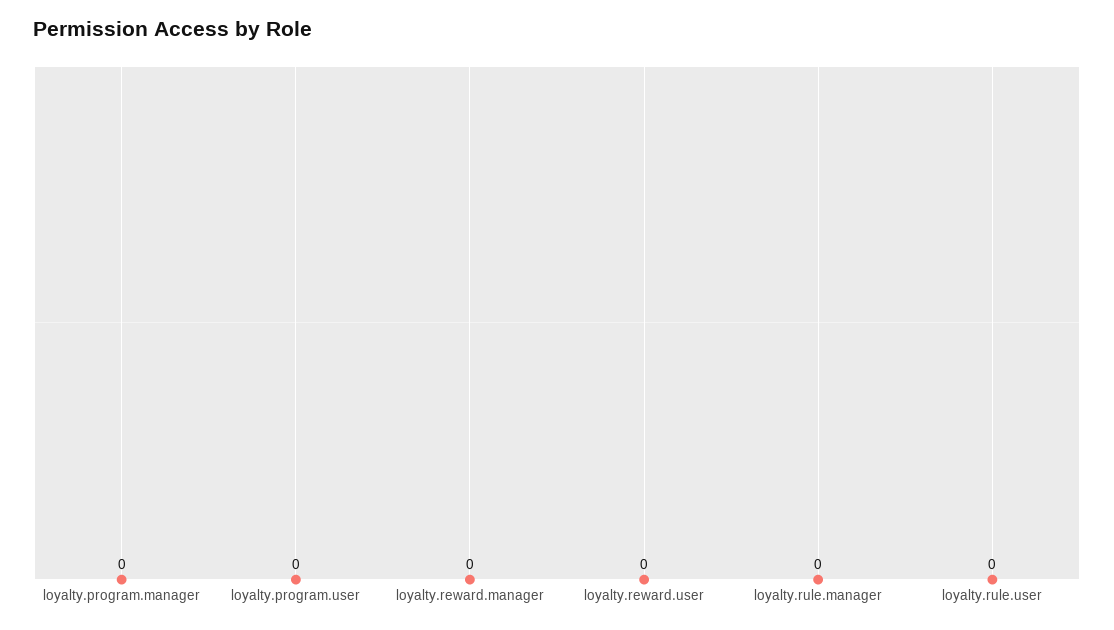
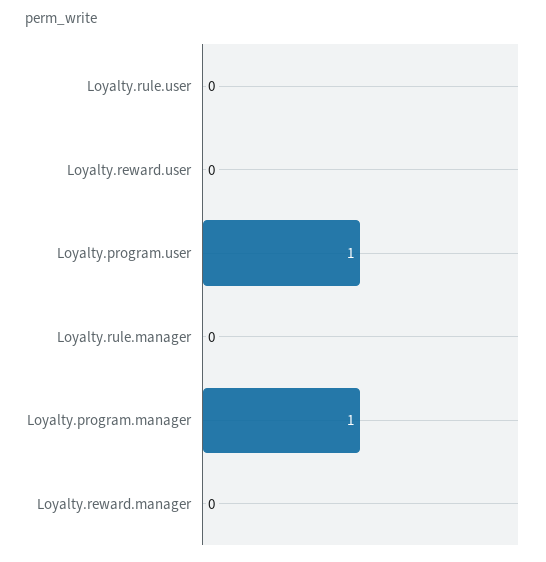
loyalty.program.manager: 0 -> 1
loyalty.program.user: 0 -> 1

